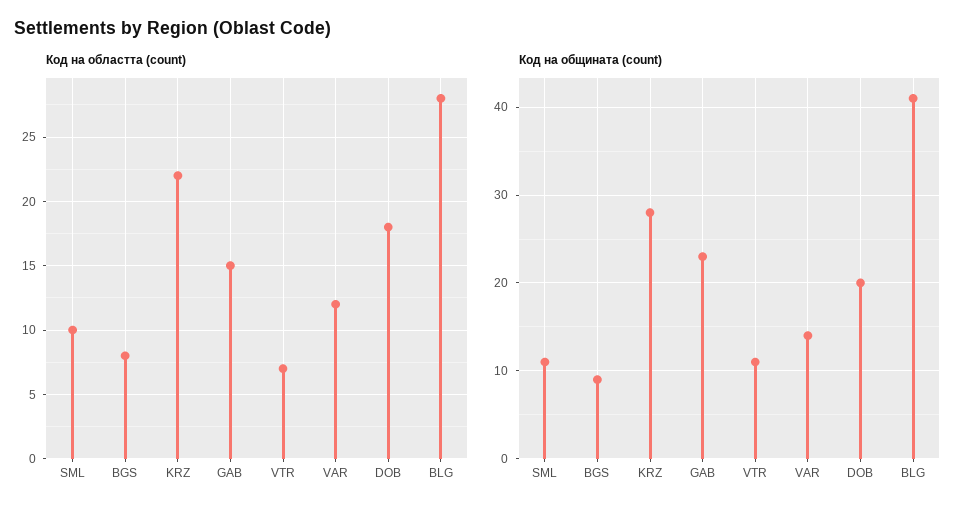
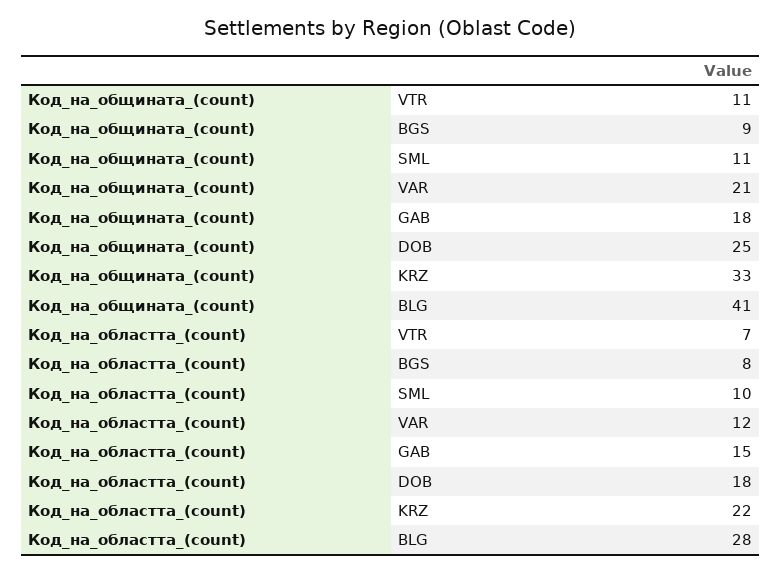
Код на общината (count), KRZ: 28 -> 33
Код на общината (count), GAB: 23 -> 18
Код на общината (count), VAR: 14 -> 21
Код на общината (count), DOB: 20 -> 25

